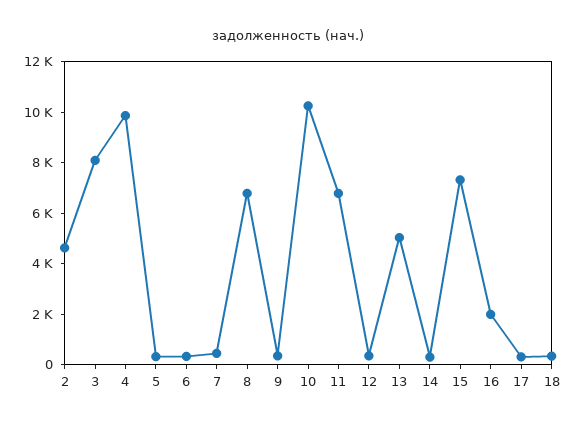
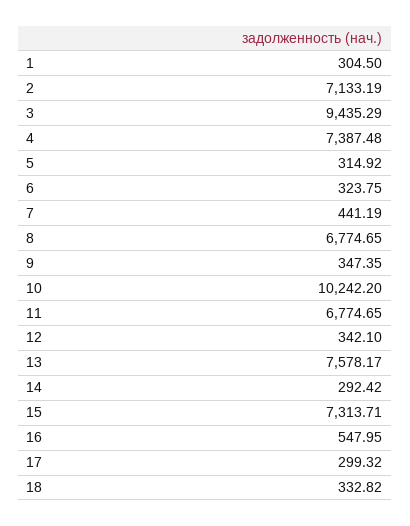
2: 4500 -> 7133.19
3: 8000 -> 9435.29
4: 10000 -> 7387.48
13: 5000 -> 7578.17
16: 2000 -> 547.95
1: none -> 304.5

